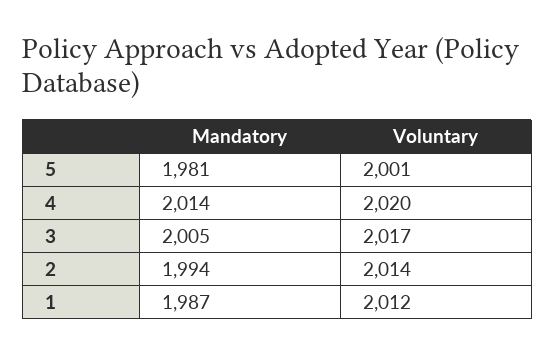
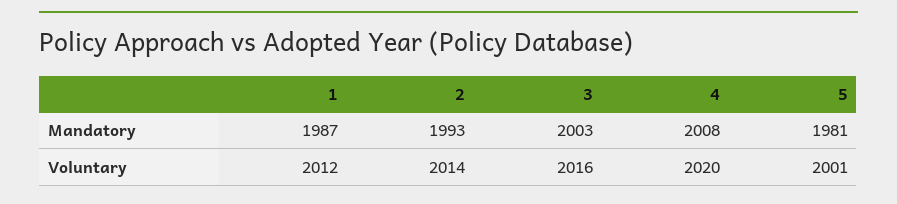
Mandatory, 4: 2014 -> 2008
Mandatory, 3: 2005 -> 2003
Voluntary, 3: 2017 -> 2016
Mandatory, 2: 1994 -> 1993

